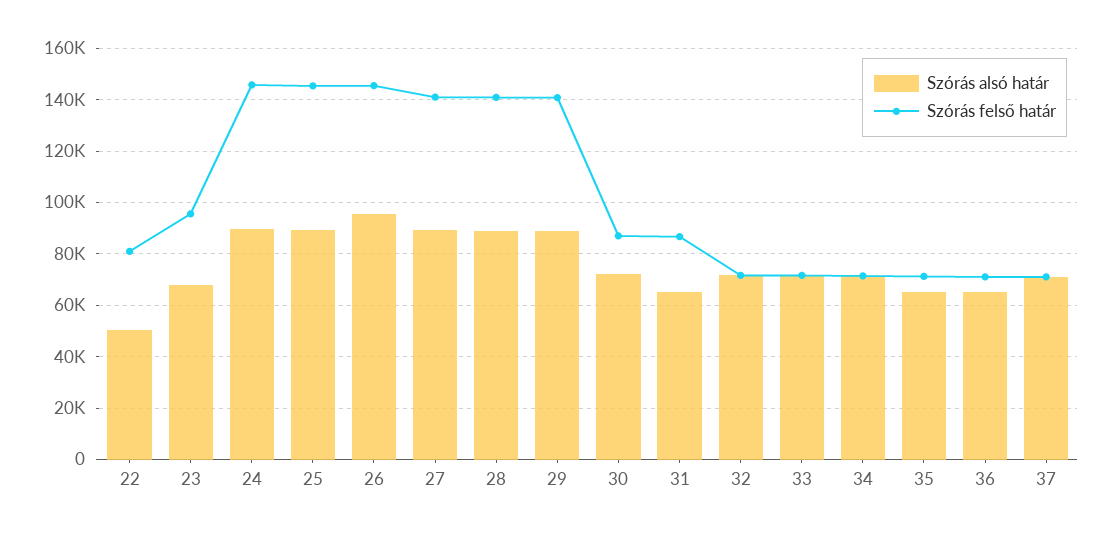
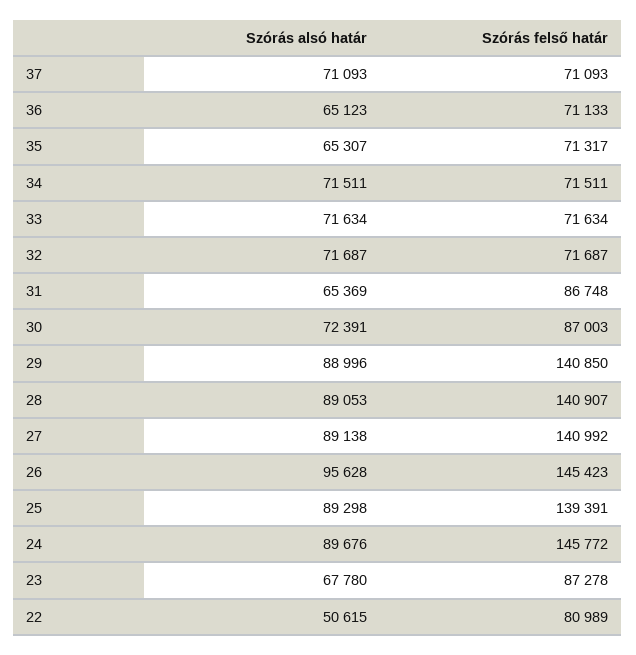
Szórás felső határ, 23: 95000 -> 87278
Szórás felső határ, 25: 145000 -> 139391

